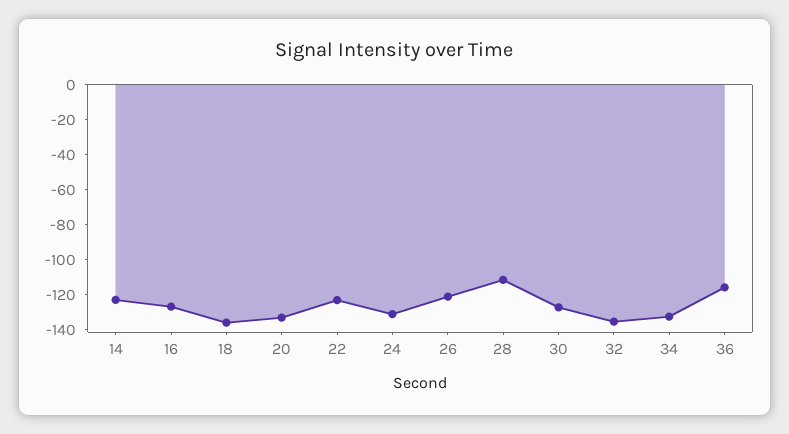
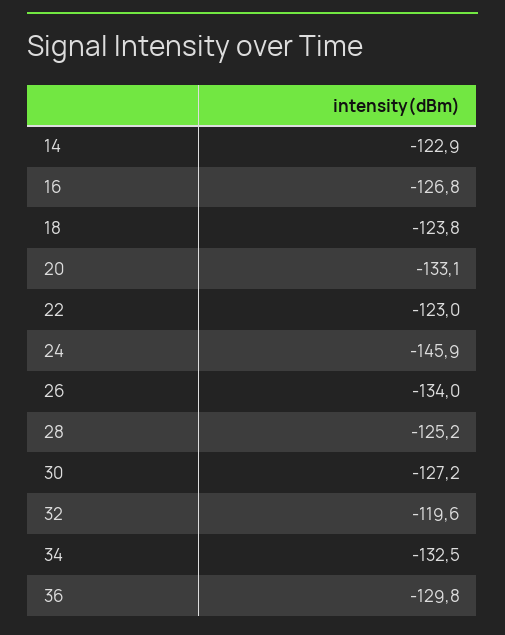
18: -135 -> -123.8
24: -130 -> -145.9
26: -120 -> -134
28: -110 -> -125.2
32: -135 -> -119.6
36: -115 -> -129.8

